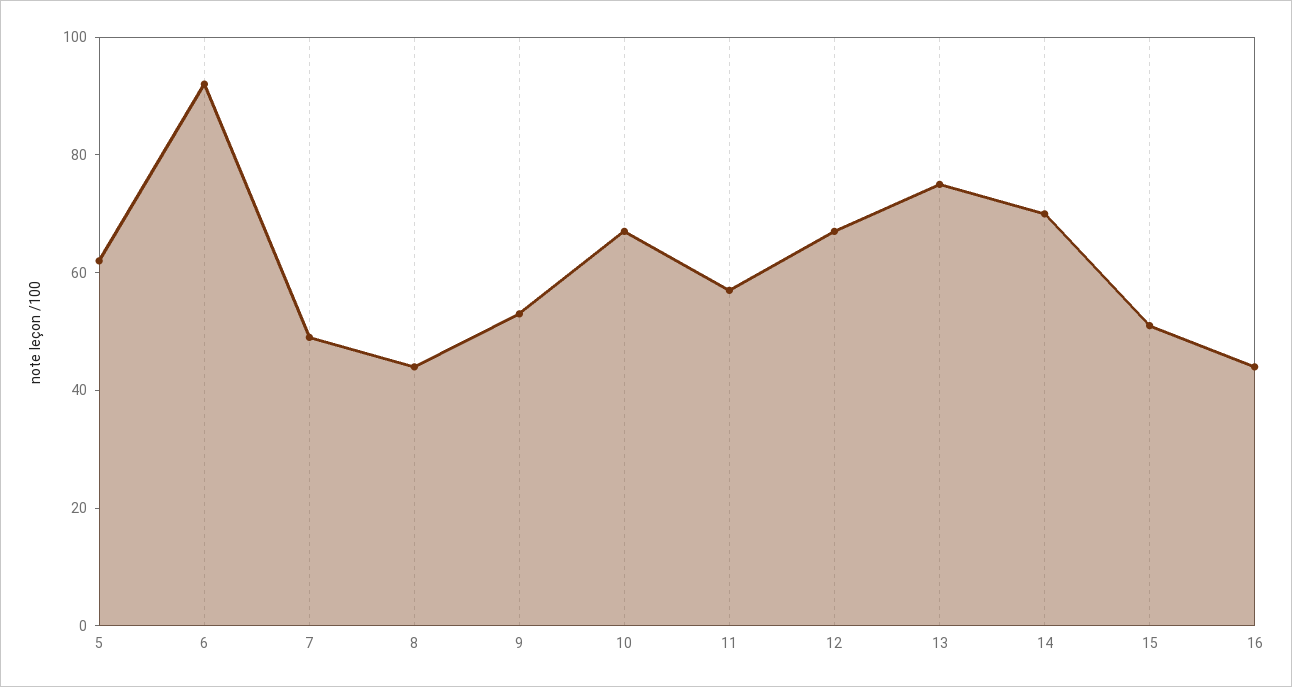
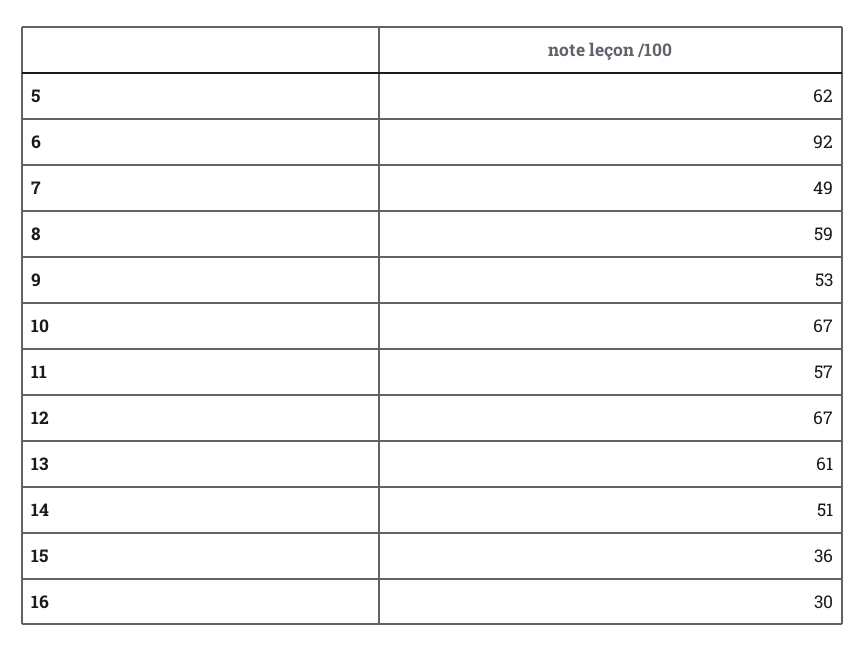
8: 45 -> 59
13: 75 -> 61
14: 70 -> 51
15: 50 -> 36
16: 45 -> 30

